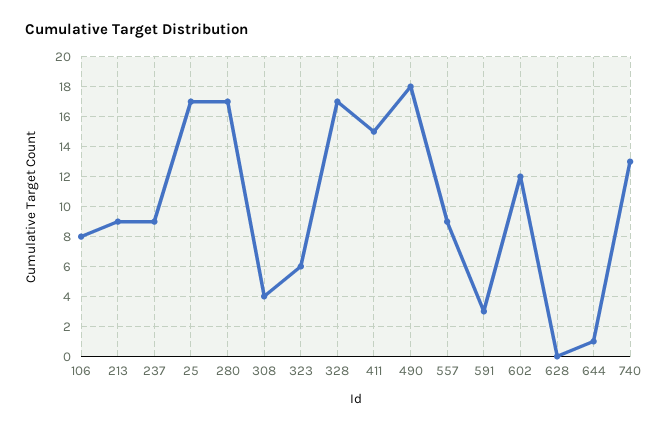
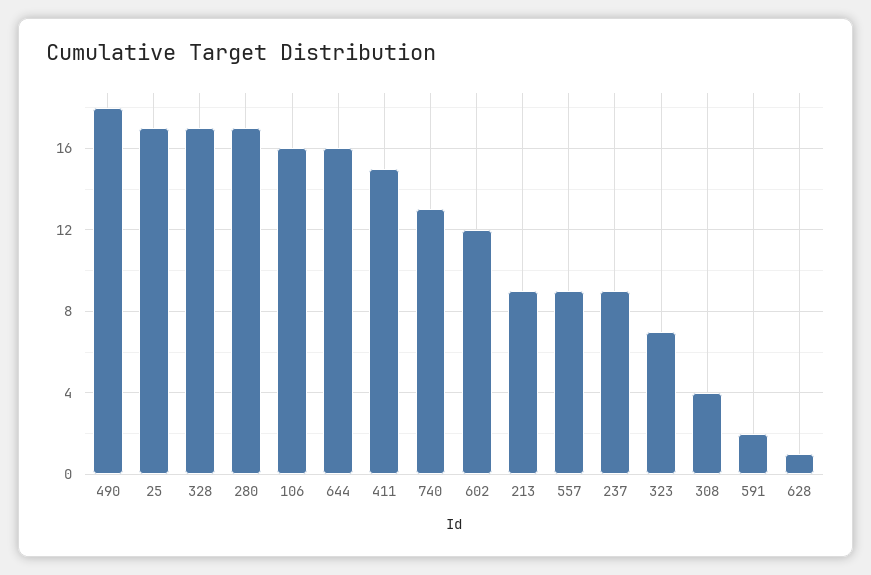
106: 8 -> 16
323: 6 -> 7
591: 3 -> 2
628: 0 -> 1
644: 1 -> 16

